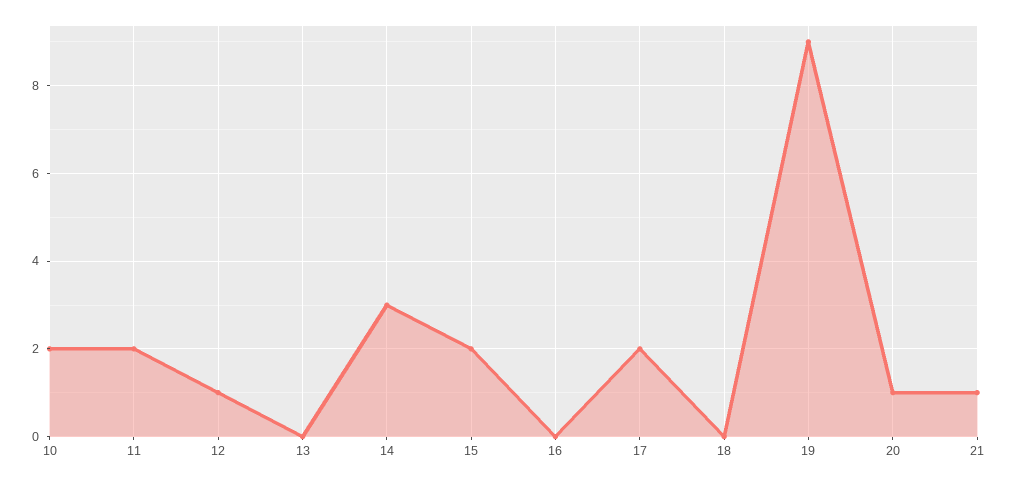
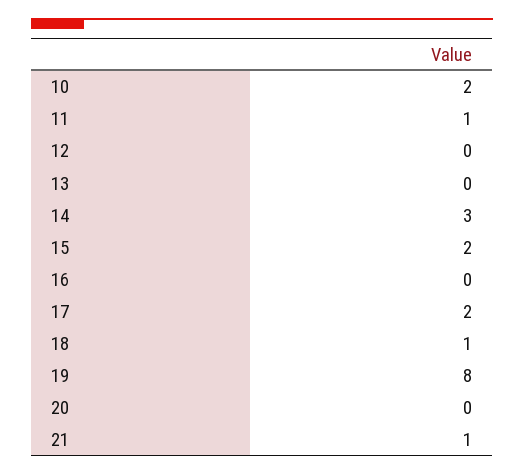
11: 2 -> 1
12: 1 -> 0
18: 0 -> 1
19: 9 -> 8
20: 1 -> 0

